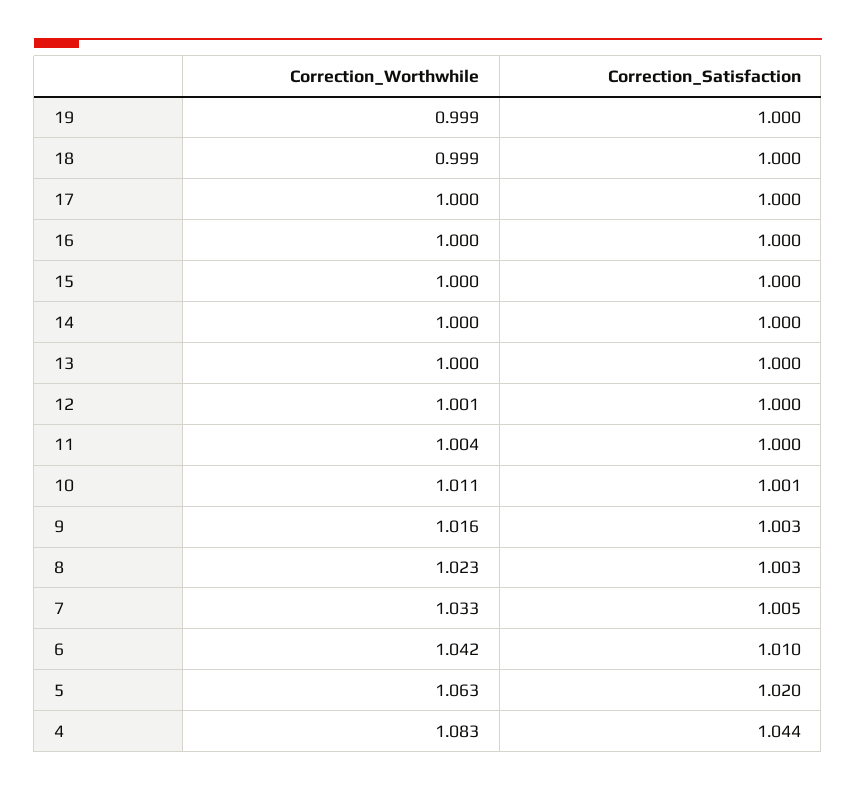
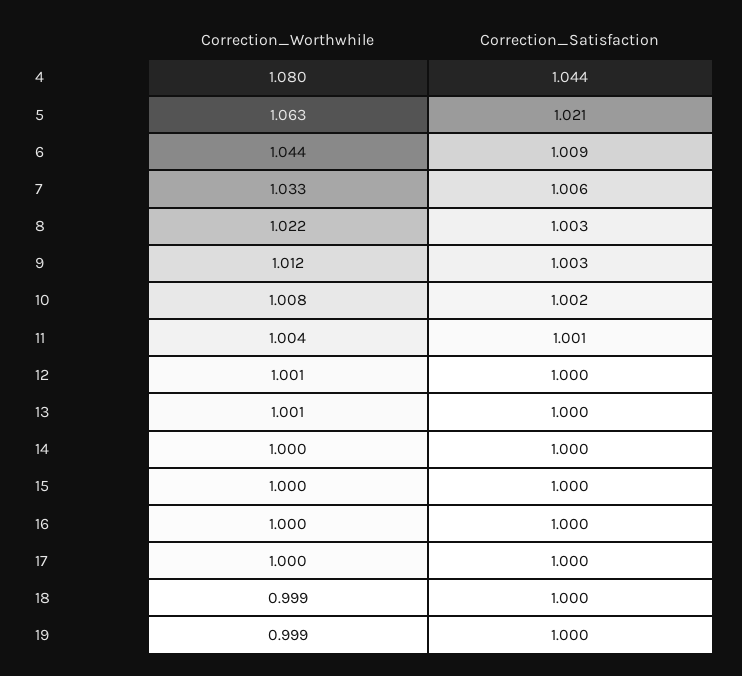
Correction_Worthwhile, 13: 1 -> 1.001
Correction_Satisfaction, 11: 1 -> 1.001
Correction_Worthwhile, 10: 1.011 -> 1.008
Correction_Satisfaction, 10: 1.001 -> 1.002
Correction_Worthwhile, 9: 1.016 -> 1.012
Correction_Worthwhile, 8: 1.023 -> 1.022
Correction_Satisfaction, 7: 1.005 -> 1.006
Correction_Worthwhile, 6: 1.042 -> 1.044
Correction_Satisfaction, 6: 1.01 -> 1.009
Correction_Satisfaction, 5: 1.02 -> 1.021
Correction_Worthwhile, 4: 1.083 -> 1.08

